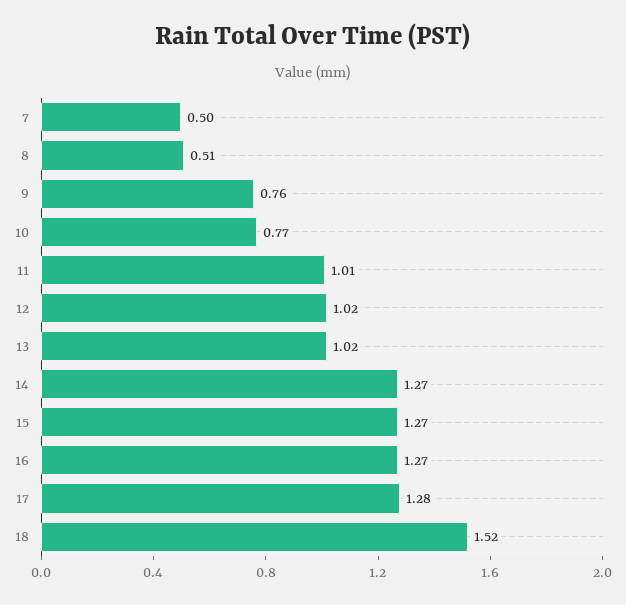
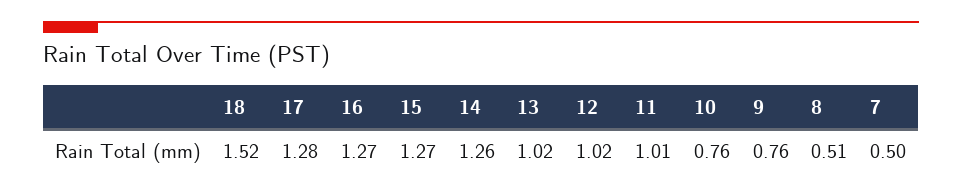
10: 0.77 -> 0.76
14: 1.27 -> 1.26

